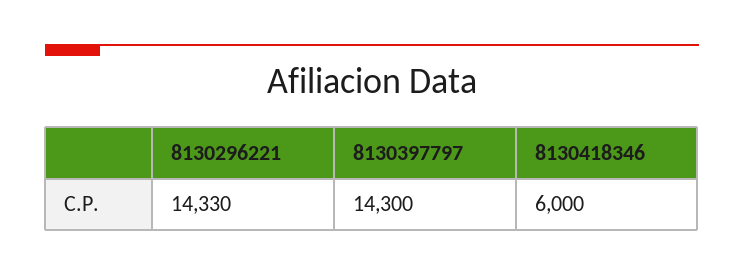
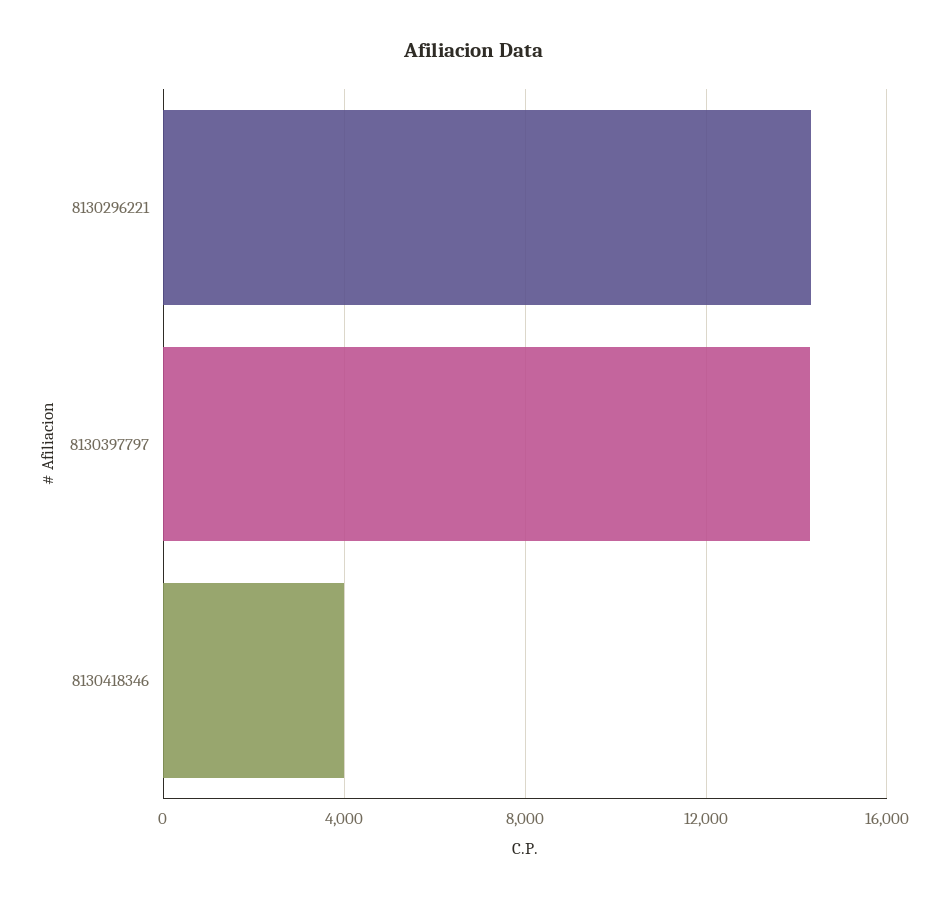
8130418346: 6000 -> 4000

